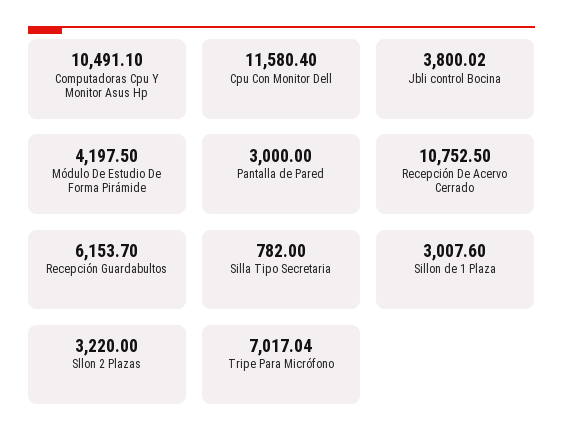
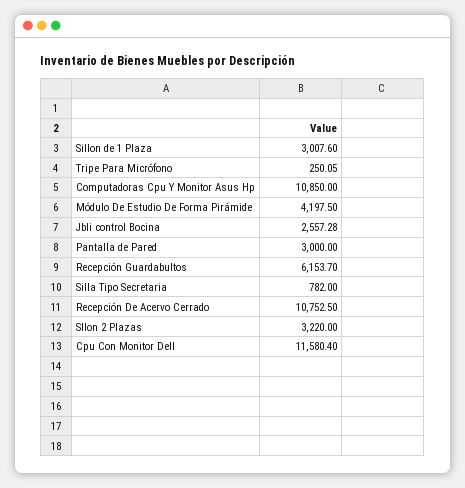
Computadoras Cpu Y Monitor Asus Hp: 10491.1 -> 10850
Jbli control Bocina: 3800.02 -> 2557.28
Tripe Para Micrófono: 7017.04 -> 250.05

